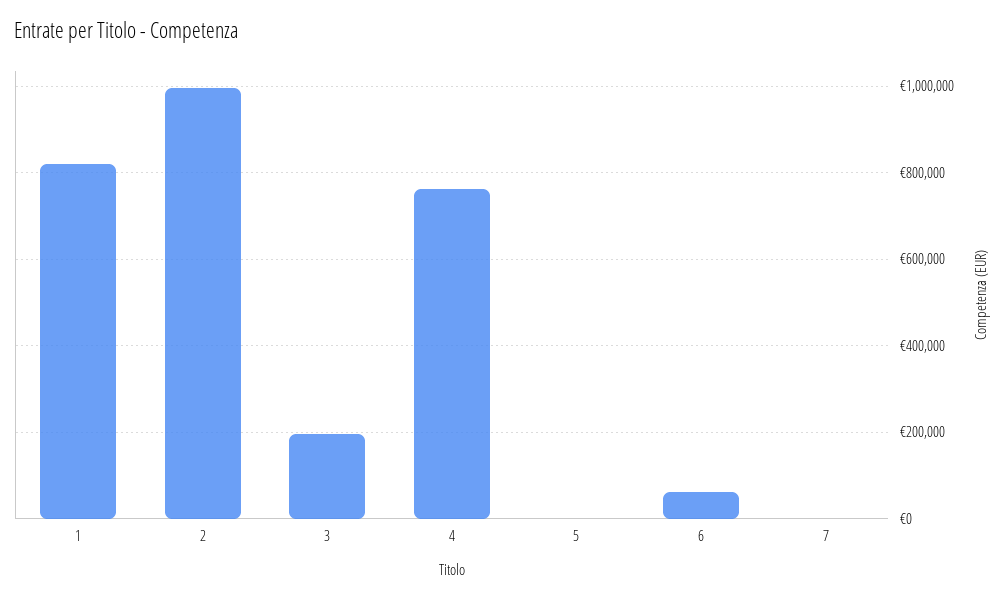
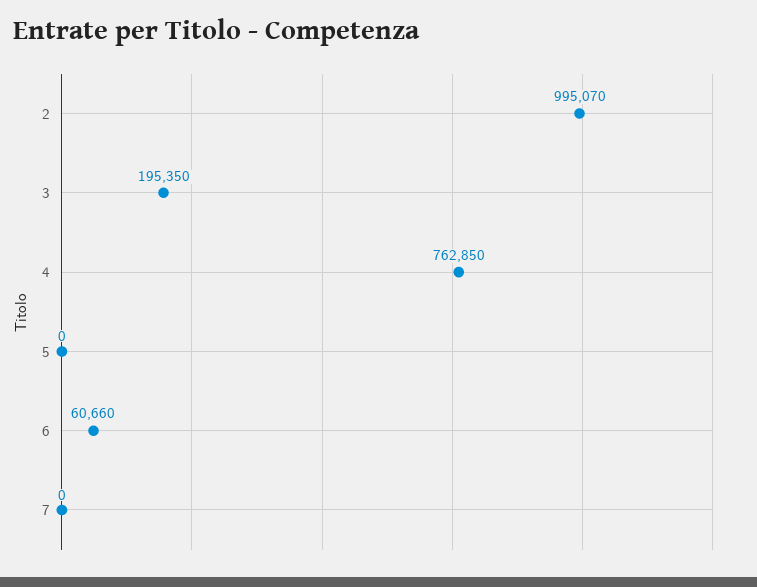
1: 820000 -> none

